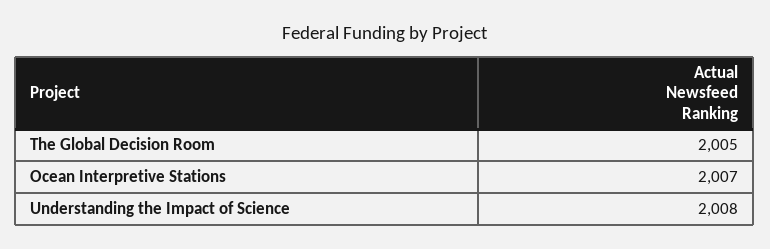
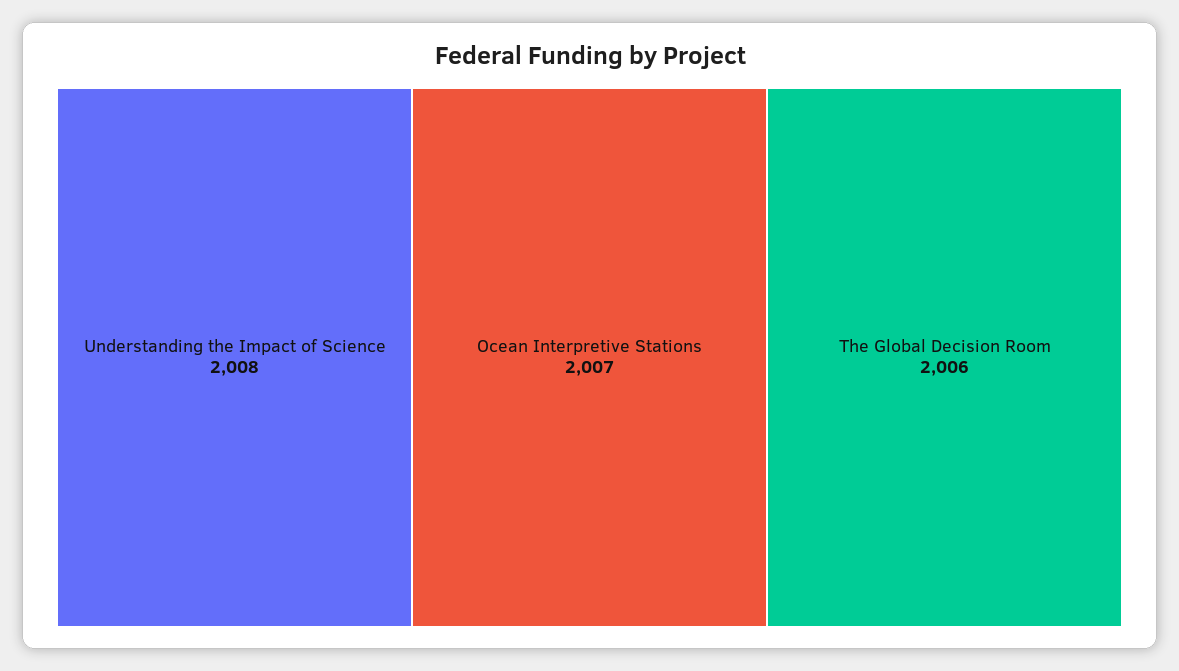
The Global Decision Room: 2005 -> 2006

